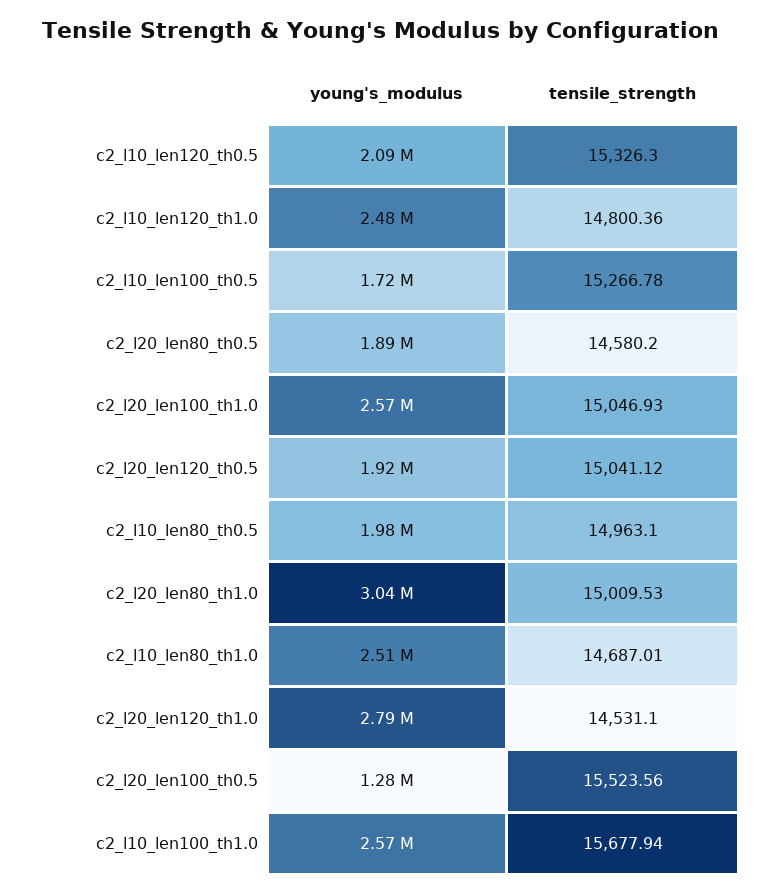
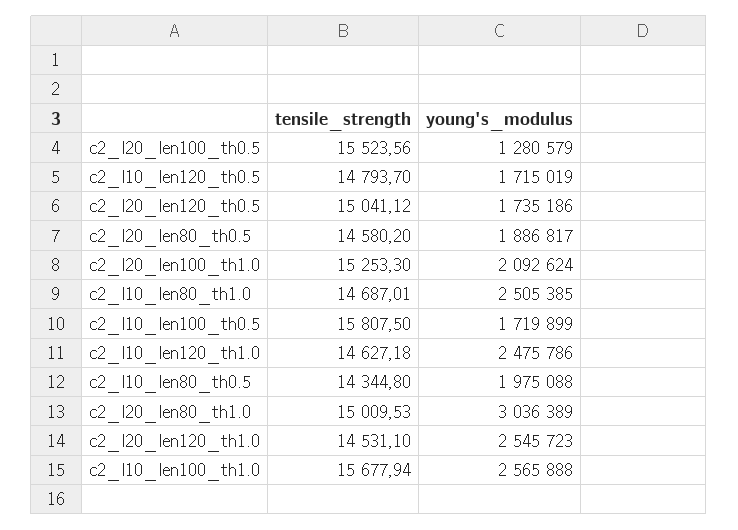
young's_modulus, c2_l10_len120_th0.5: 2090000 -> 1715019
tensile_strength, c2_l10_len120_th0.5: 15326.3 -> 14793.7
tensile_strength, c2_l10_len120_th1.0: 14800.36 -> 14627.18
tensile_strength, c2_l10_len100_th0.5: 15266.78 -> 15807.5
young's_modulus, c2_l20_len100_th1.0: 2570000 -> 2092624
tensile_strength, c2_l20_len100_th1.0: 15046.93 -> 15253.3
young's_modulus, c2_l20_len120_th0.5: 1920000 -> 1735186
tensile_strength, c2_l10_len80_th0.5: 14963.1 -> 14344.8
young's_modulus, c2_l20_len120_th1.0: 2790000 -> 2545723

